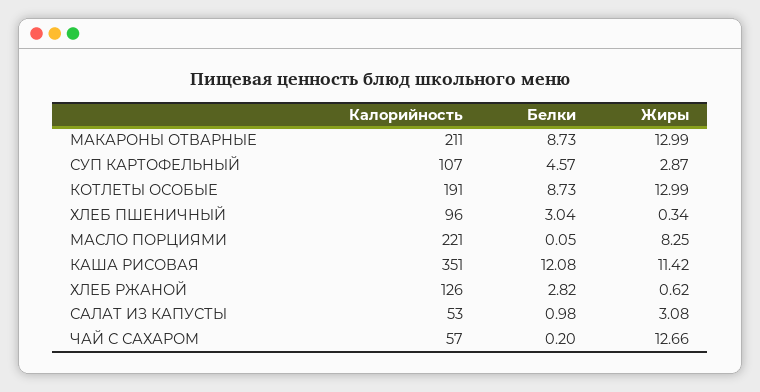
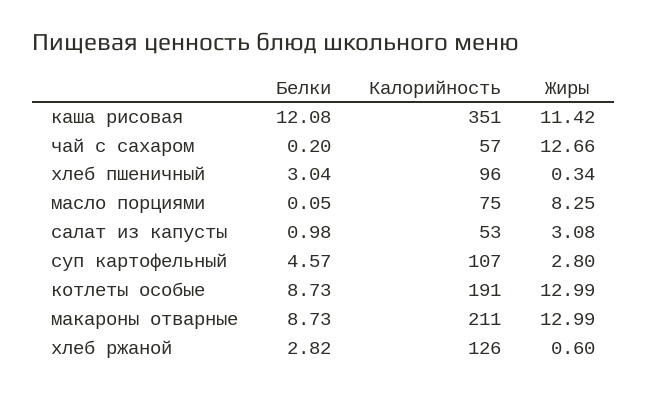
Жиры, СУП КАРТОФЕЛЬНЫЙ: 2.87 -> 2.8
Калорийность, МАСЛО ПОРЦИЯМИ: 221 -> 75
Жиры, ХЛЕБ РЖАНОЙ: 0.62 -> 0.6

